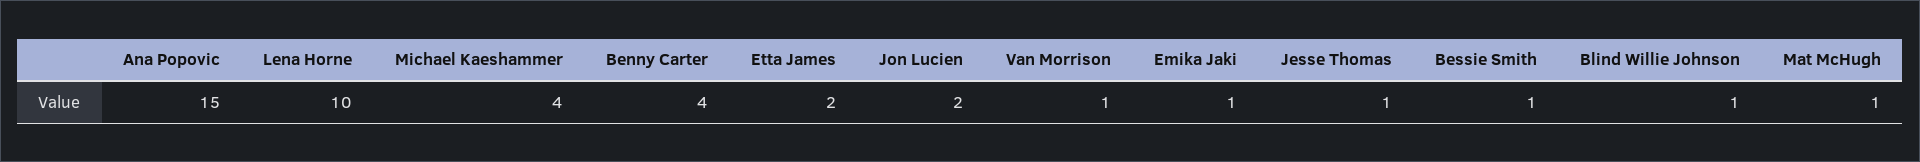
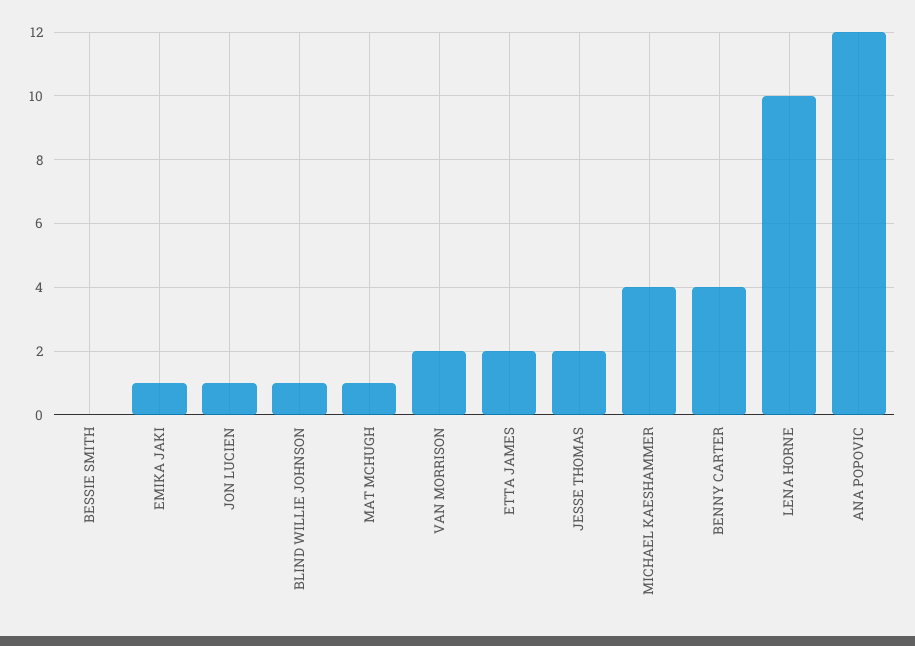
Ana Popovic: 15 -> 12
Jon Lucien: 2 -> 1
Van Morrison: 1 -> 2
Jesse Thomas: 1 -> 2
Bessie Smith: 1 -> 0

